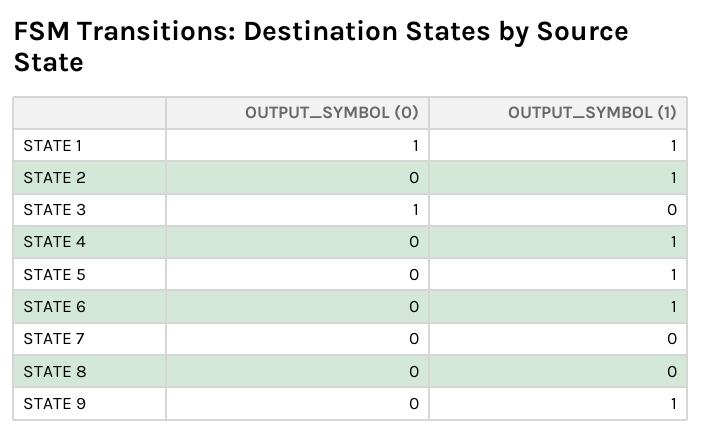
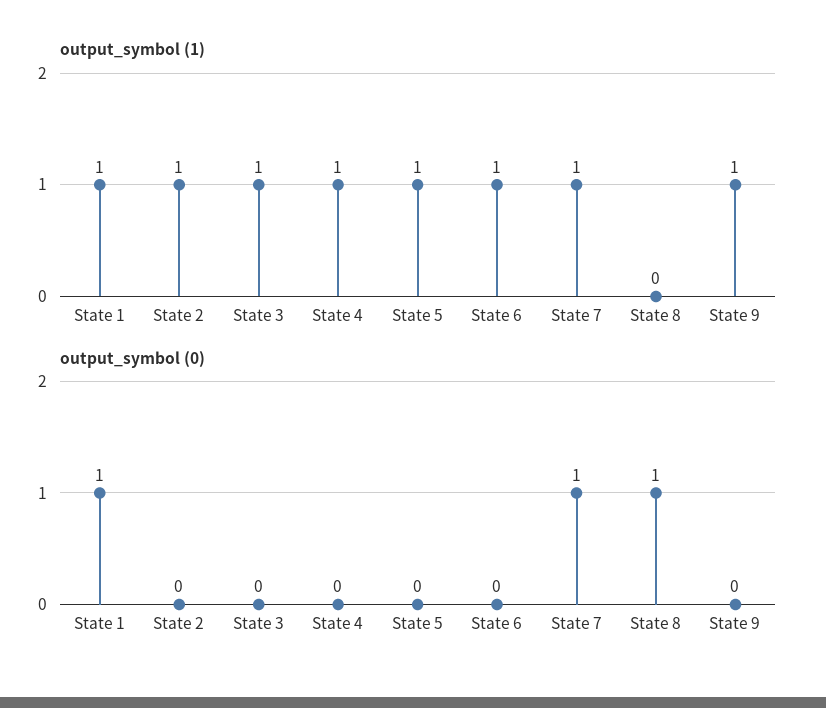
OUTPUT_SYMBOL (0), STATE 3: 1 -> 0
OUTPUT_SYMBOL (1), STATE 3: 0 -> 1
OUTPUT_SYMBOL (0), STATE 7: 0 -> 1
OUTPUT_SYMBOL (1), STATE 7: 0 -> 1
OUTPUT_SYMBOL (0), STATE 8: 0 -> 1

